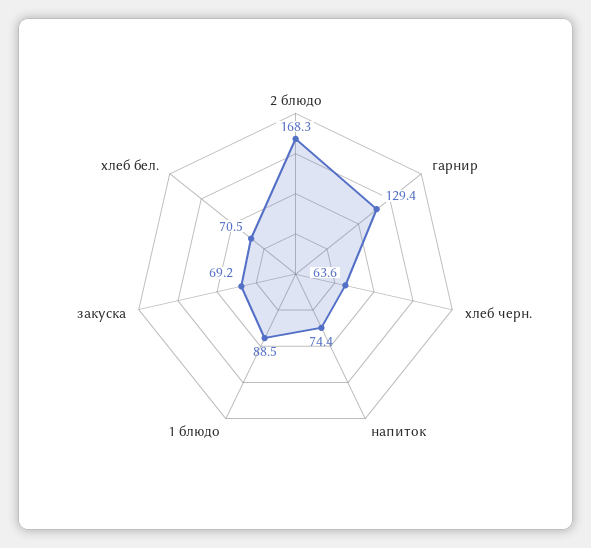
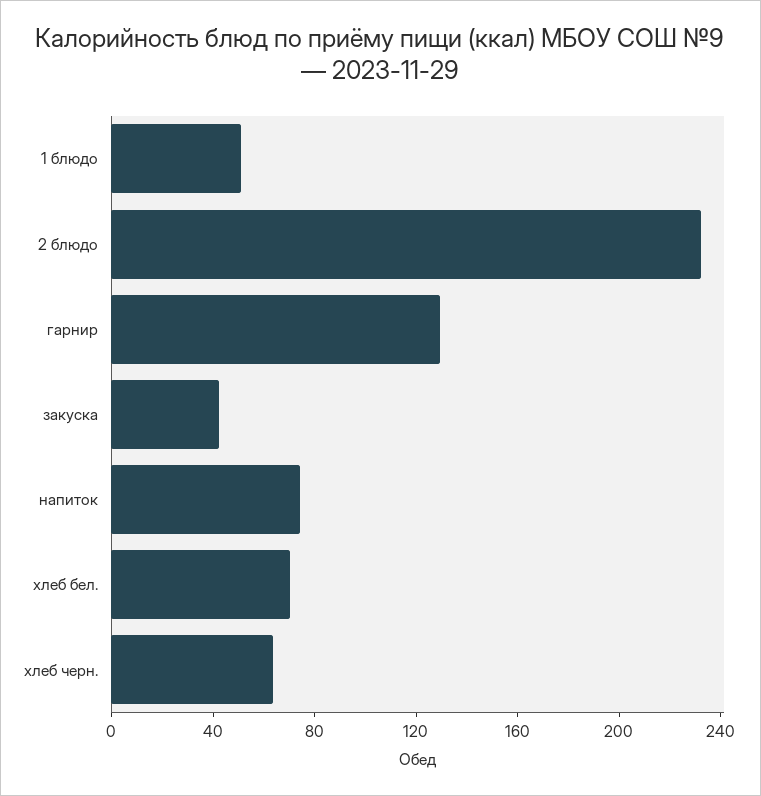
2 блюдо: 168.3 -> 230
1 блюдо: 88.5 -> 50
закуска: 69.2 -> 40

